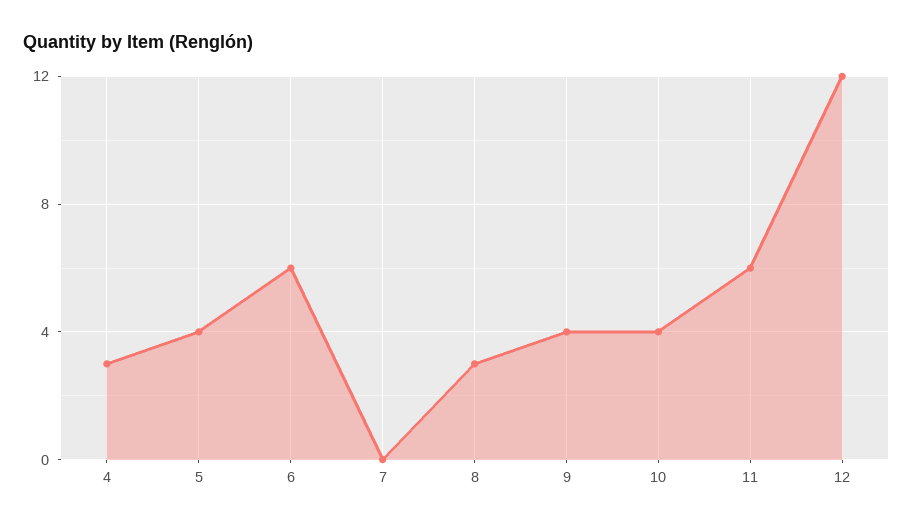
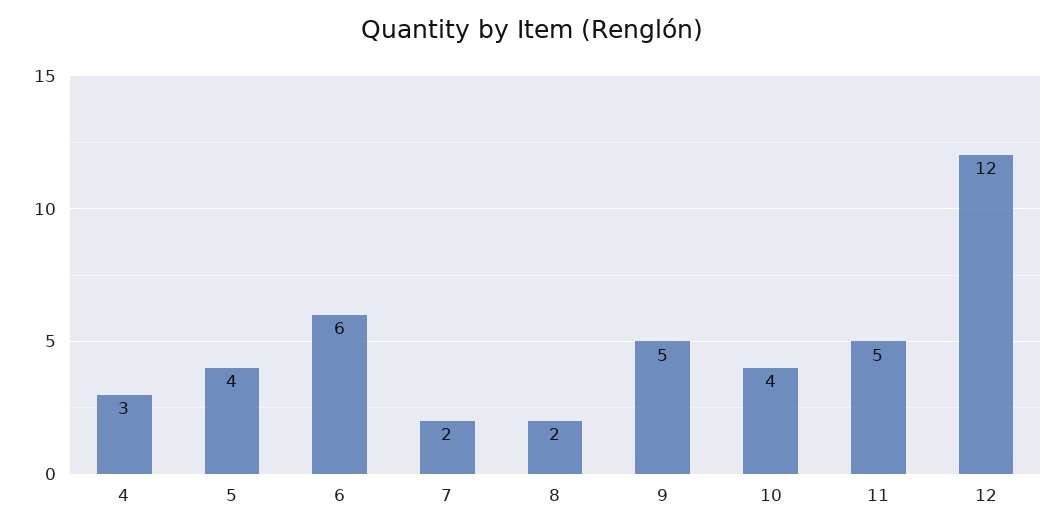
7: 0 -> 2
8: 3 -> 2
9: 4 -> 5
11: 6 -> 5

